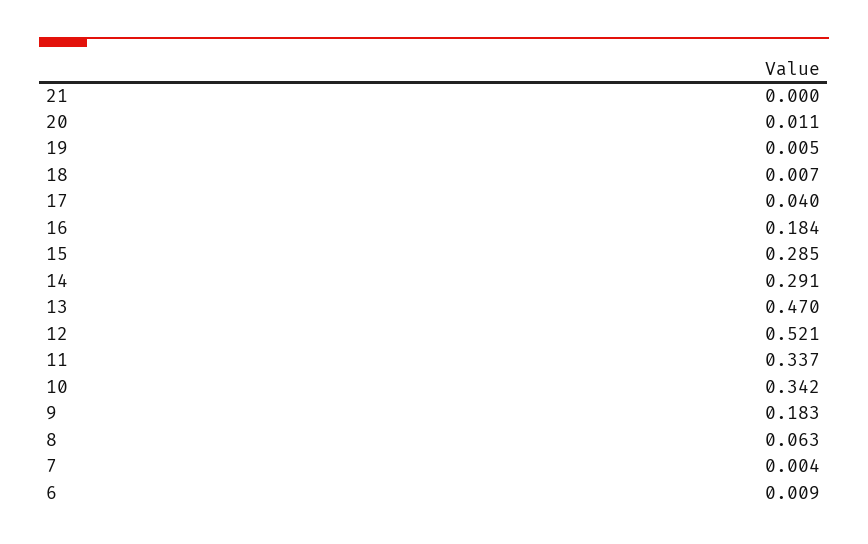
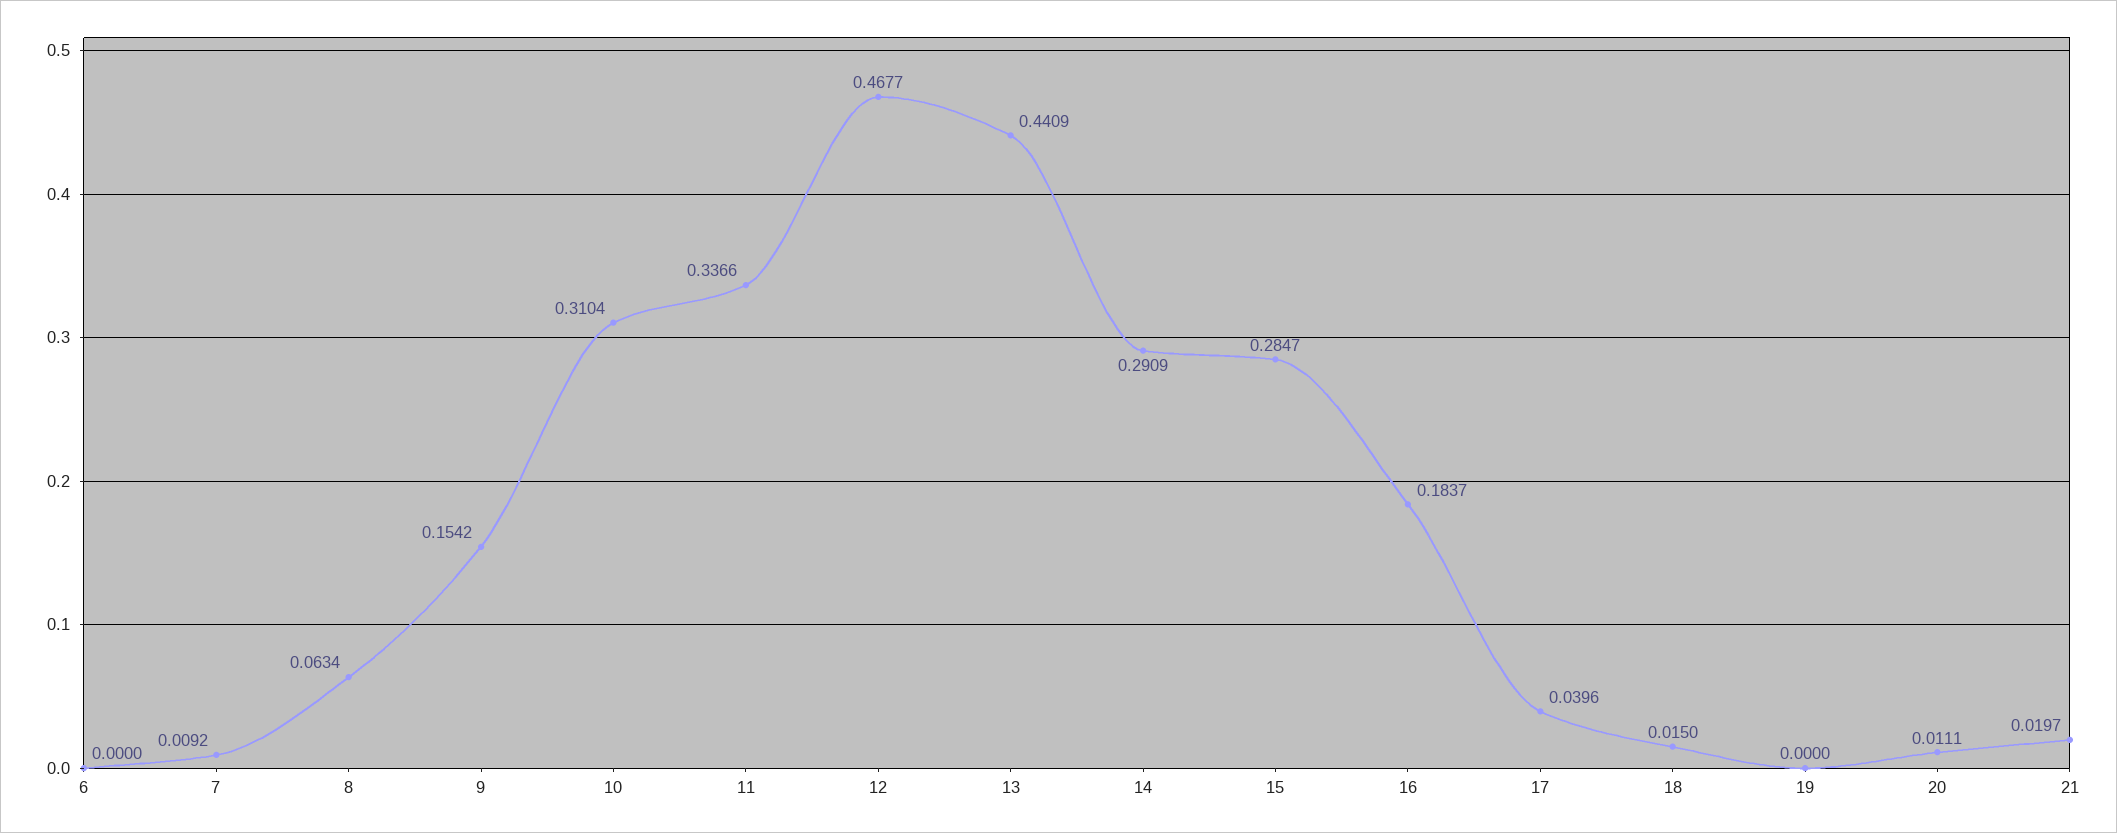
21: 0 -> 0.0197
19: 0.005 -> 0
18: 0.007 -> 0.015
13: 0.47 -> 0.4409
12: 0.521 -> 0.4677
10: 0.342 -> 0.3104
9: 0.183 -> 0.1542
7: 0.004 -> 0.0092
6: 0.009 -> 0

